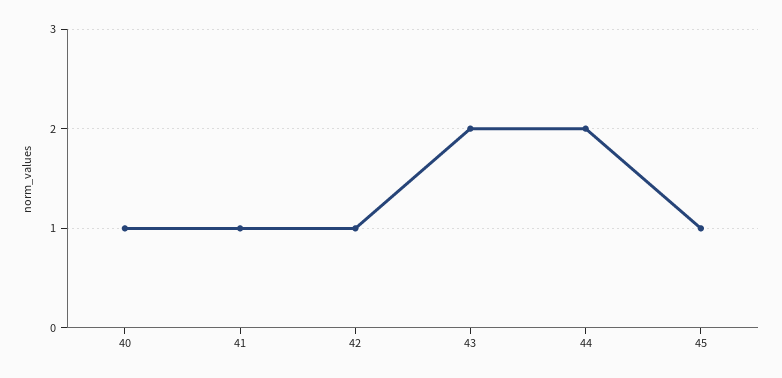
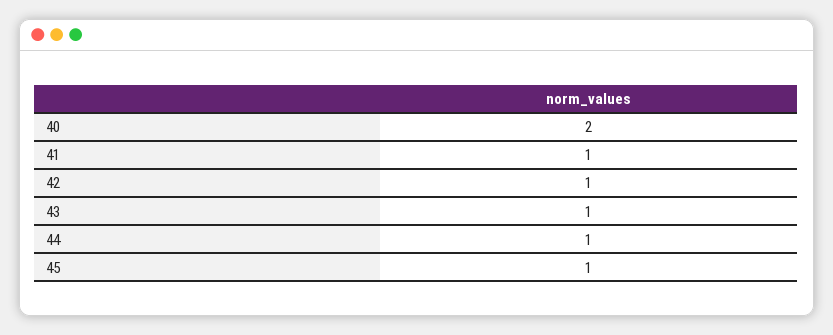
40: 1 -> 2
43: 2 -> 1
44: 2 -> 1

